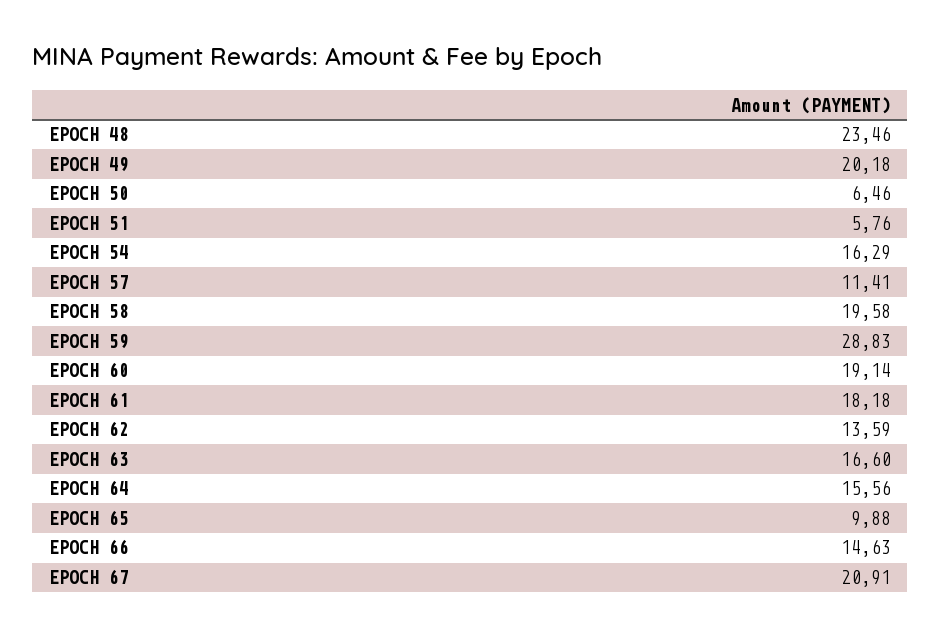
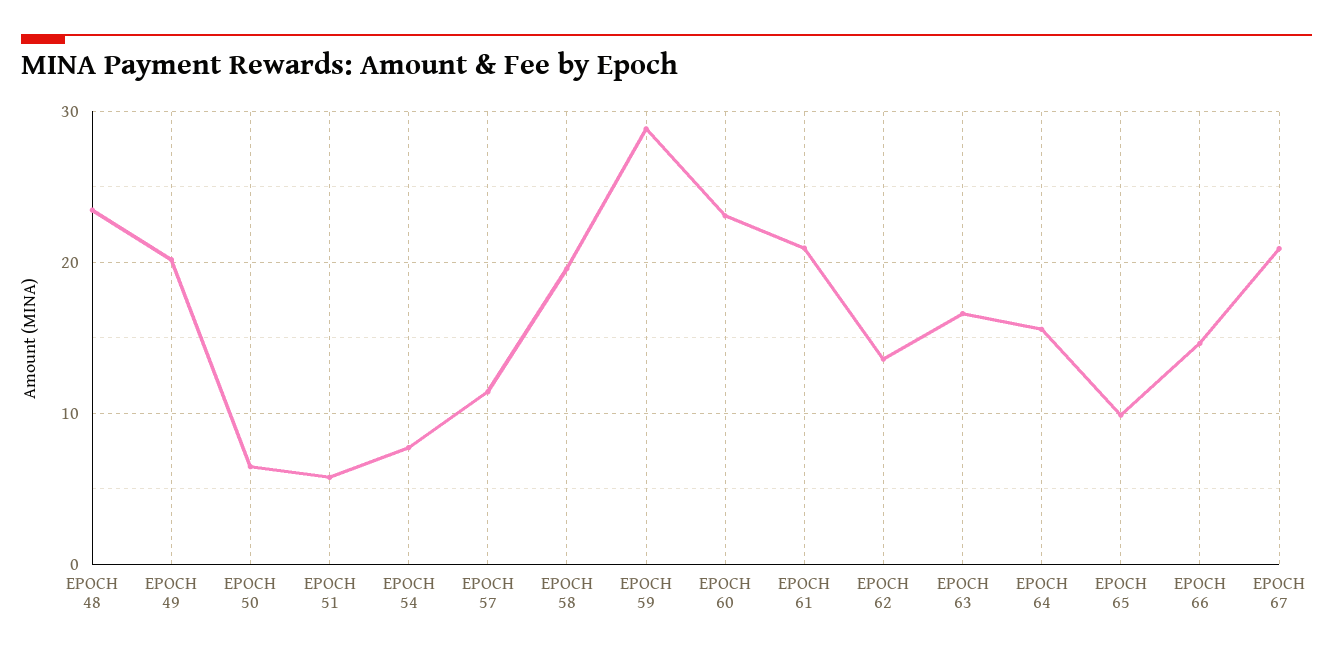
EPOCH 54: 16.29 -> 8
EPOCH 60: 19.14 -> 23
EPOCH 61: 18.18 -> 21

